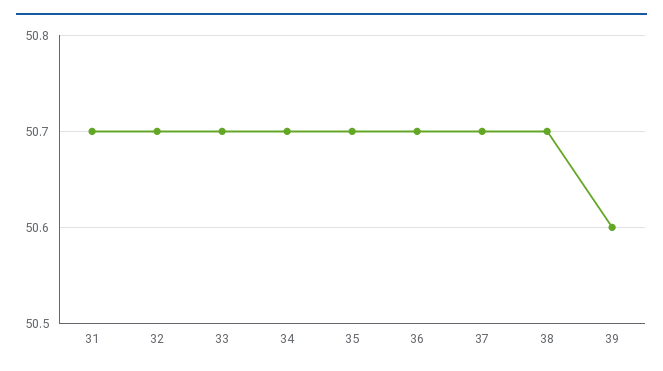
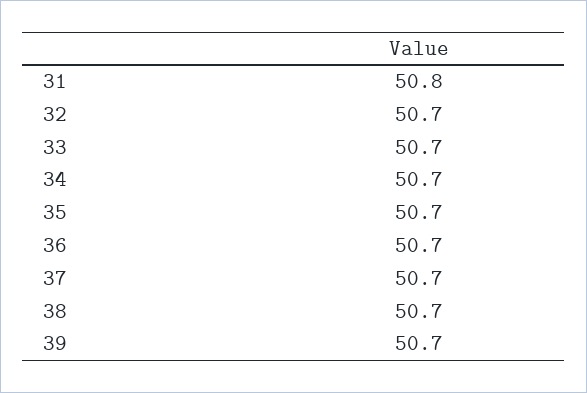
31: 50.7 -> 50.8
39: 50.6 -> 50.7

